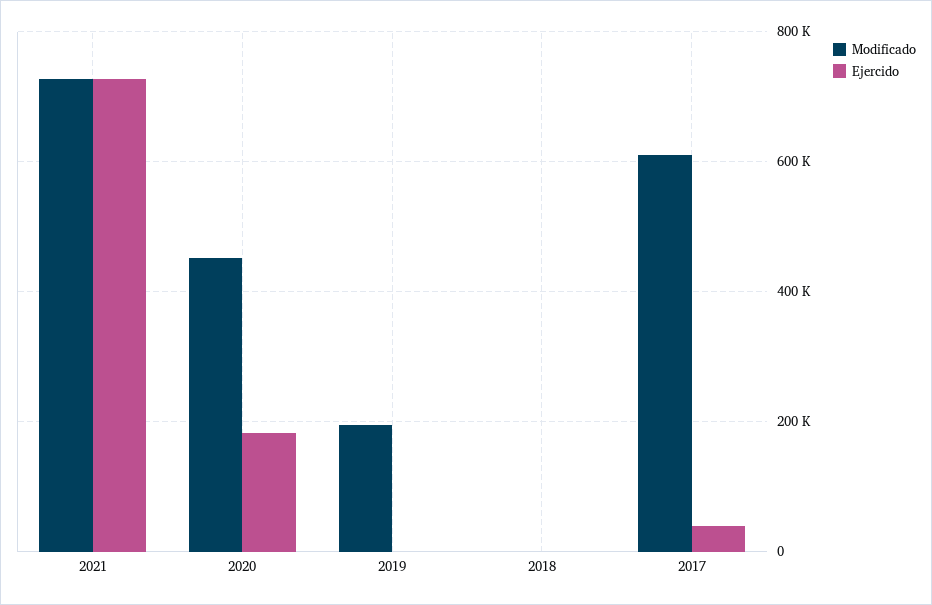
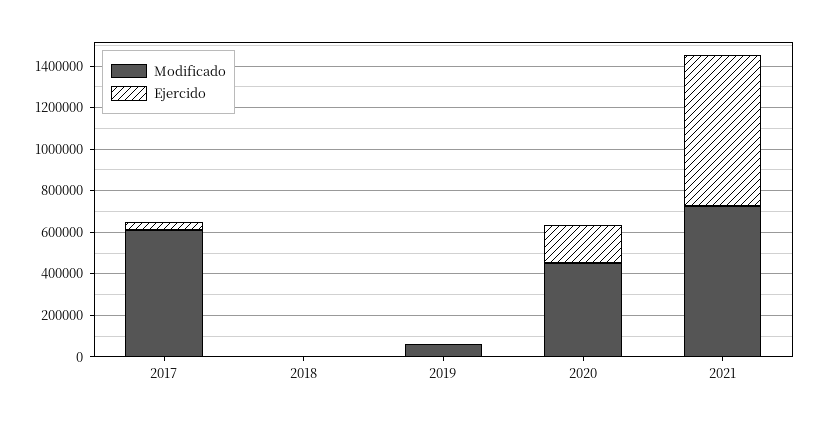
Modificado, 2019: 200000 -> 50000

